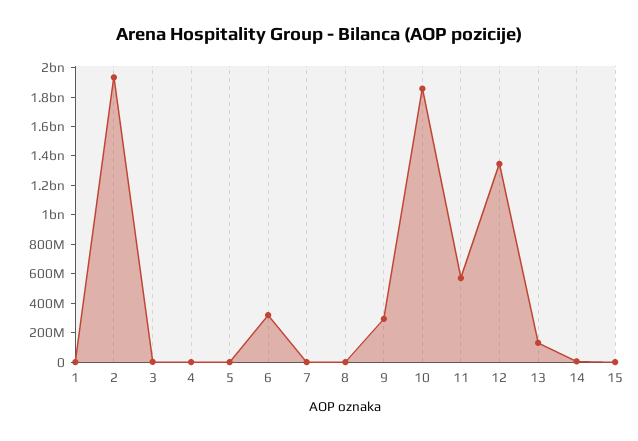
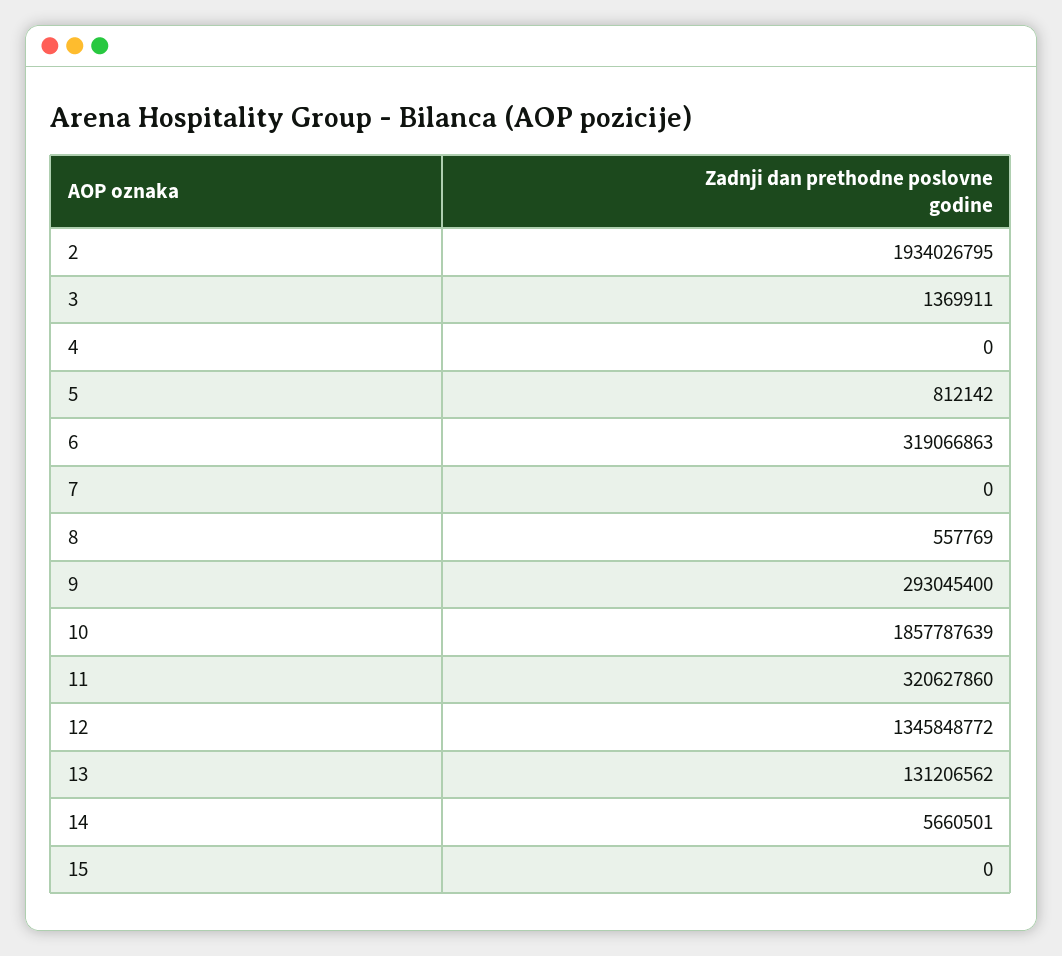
1: 0 -> none
11: 600000000 -> 320627860

